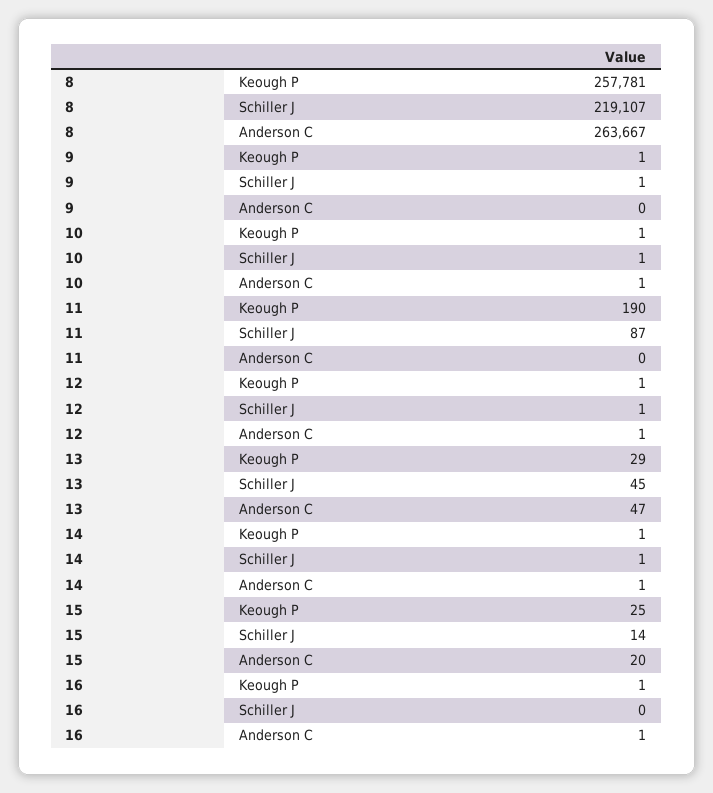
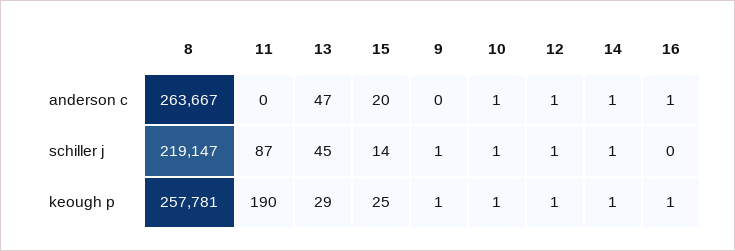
8, Schiller J: 219107 -> 219147

